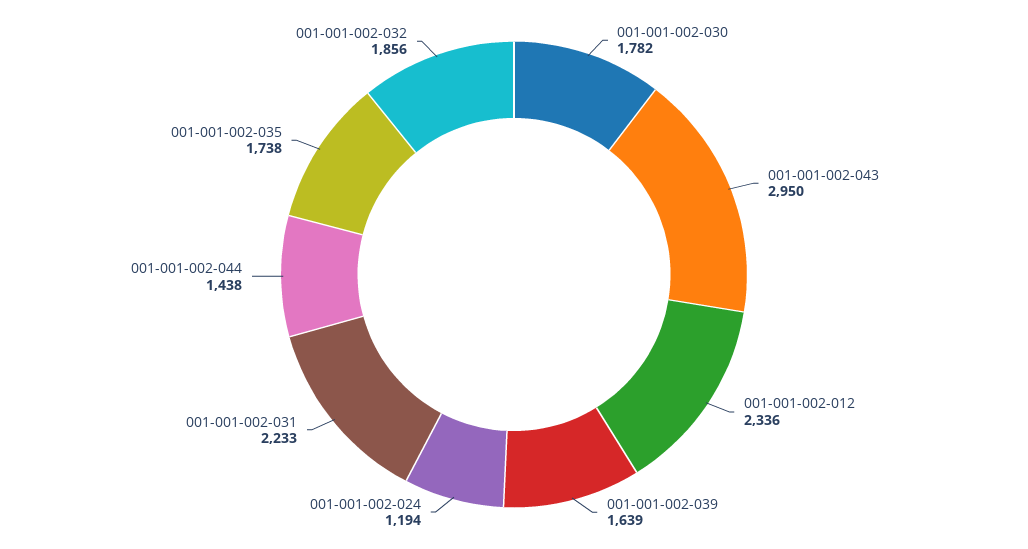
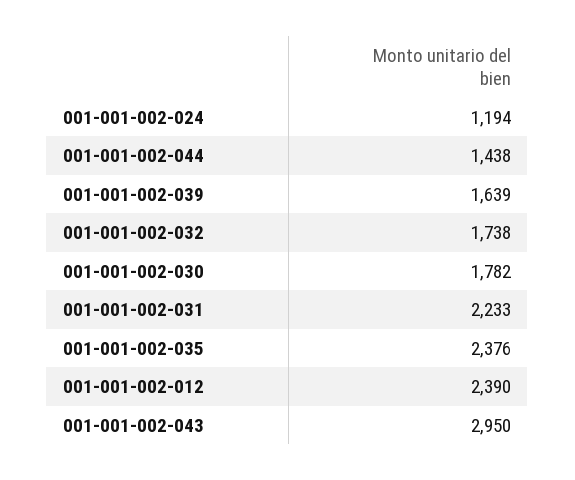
001-001-002-012: 2336 -> 2390
001-001-002-035: 1738 -> 2376
001-001-002-032: 1856 -> 1738

